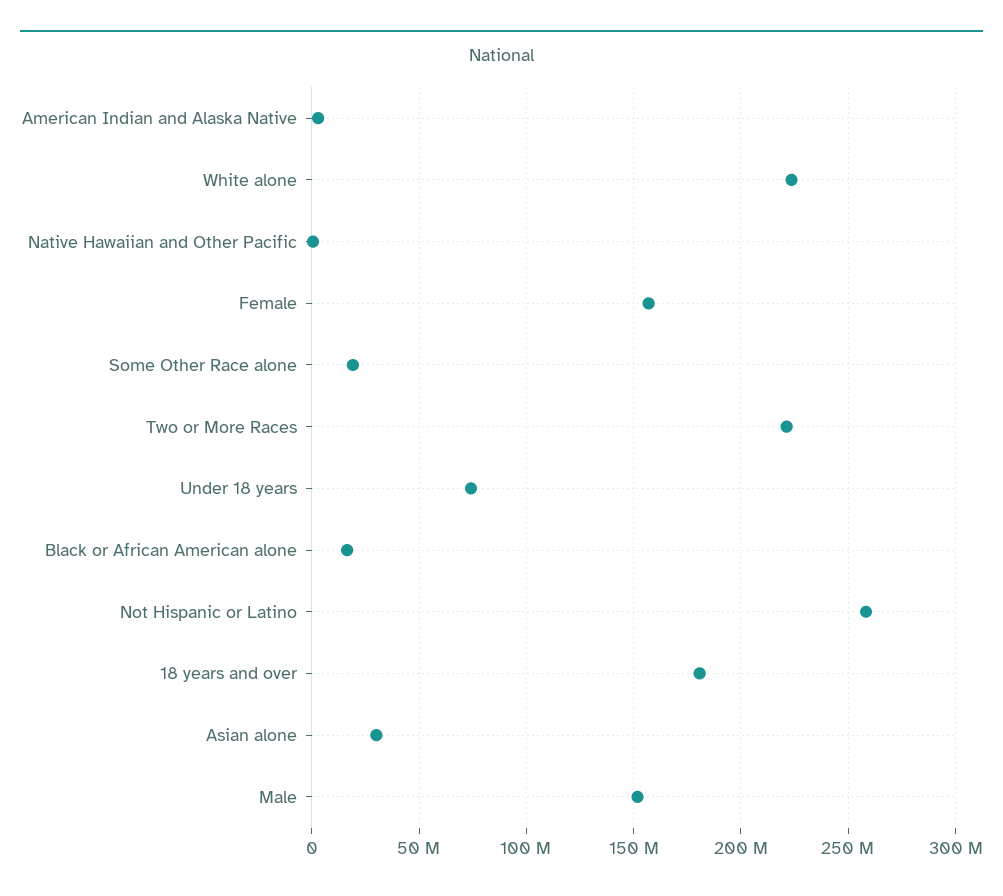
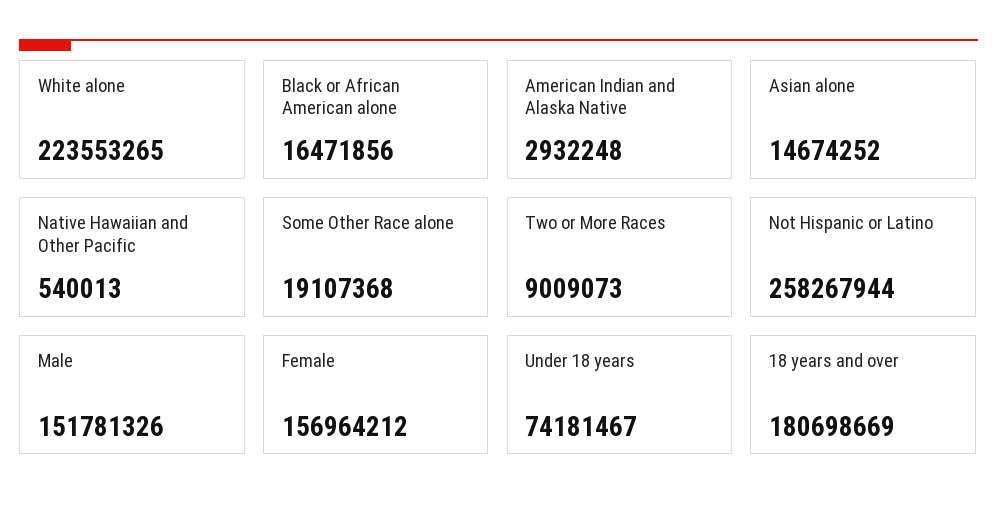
Two or More Races: 220000000 -> 9009073
Asian alone: 30000000 -> 14674252

